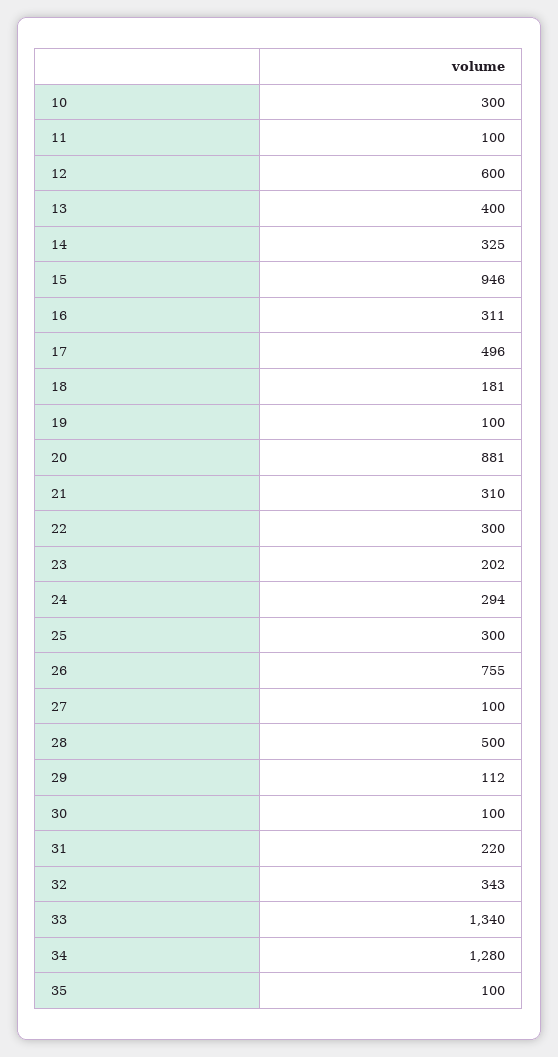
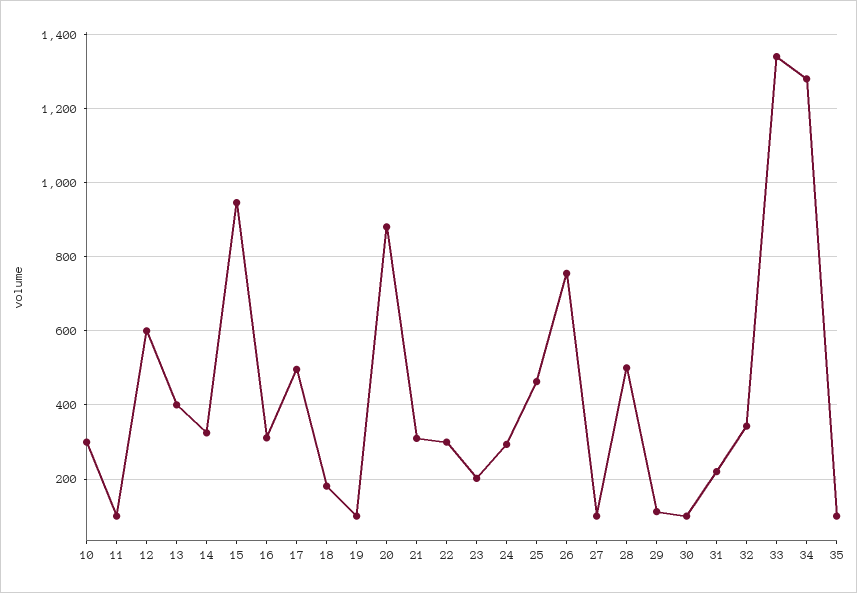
25: 300 -> 460

